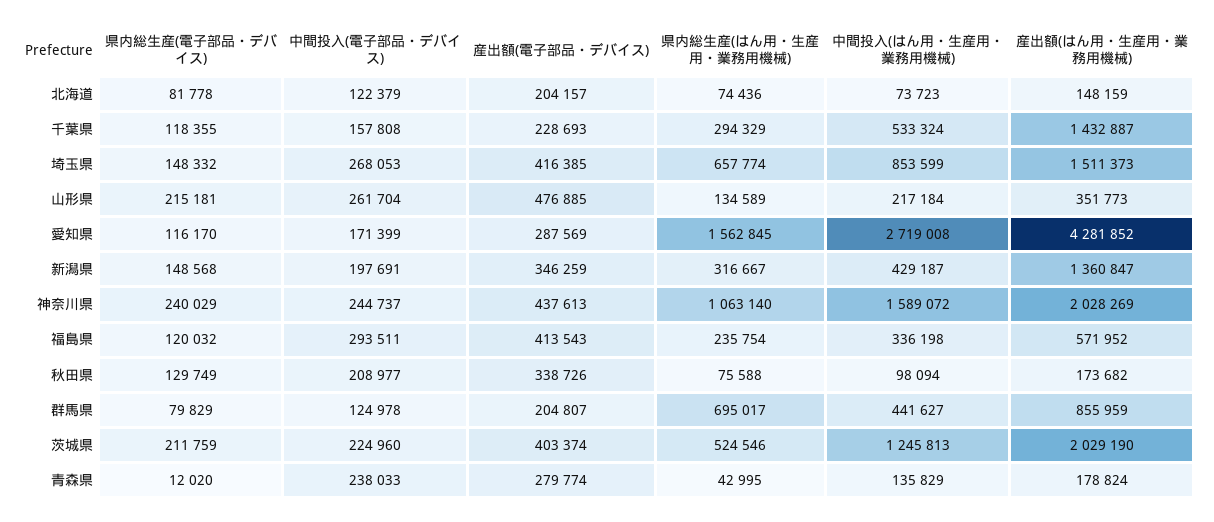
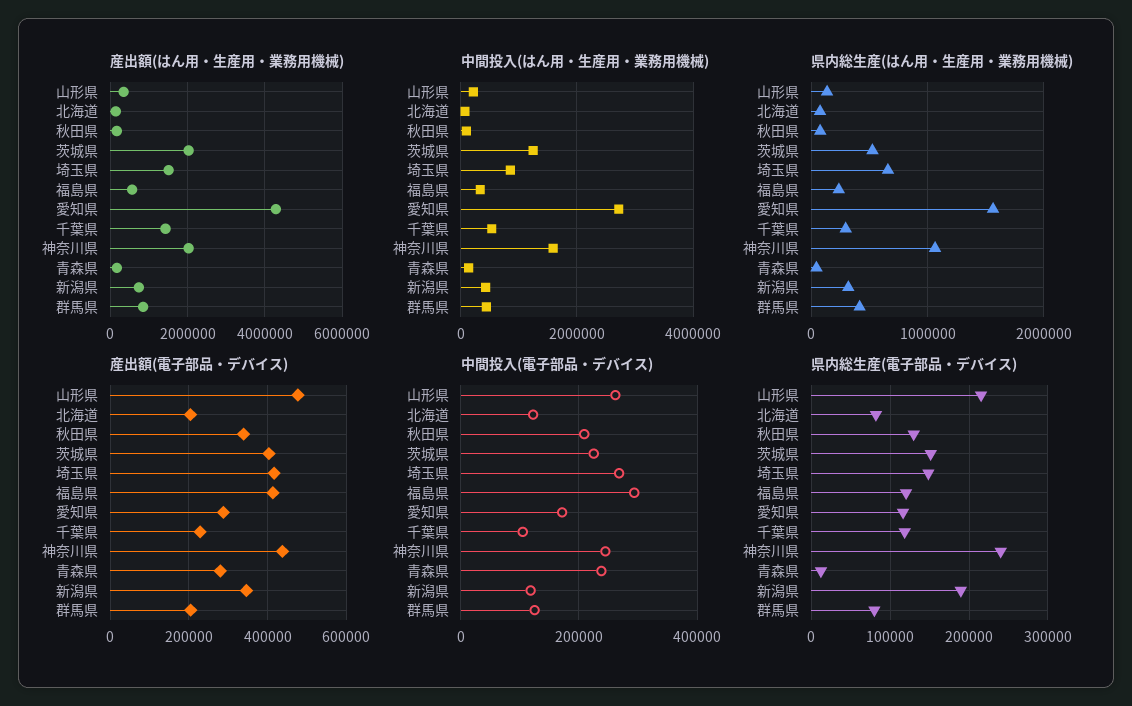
中間投入(電子部品・デバイス), 千葉県: 157808 -> 100000
県内総生産(電子部品・デバイス), 新潟県: 148568 -> 190000
中間投入(電子部品・デバイス), 新潟県: 197691 -> 120000
産出額(はん用・生産用・業務用機械), 新潟県: 1360847 -> 800000
県内総生産(はん用・生産用・業務用機械), 群馬県: 695017 -> 400000
県内総生産(電子部品・デバイス), 茨城県: 211759 -> 150000

